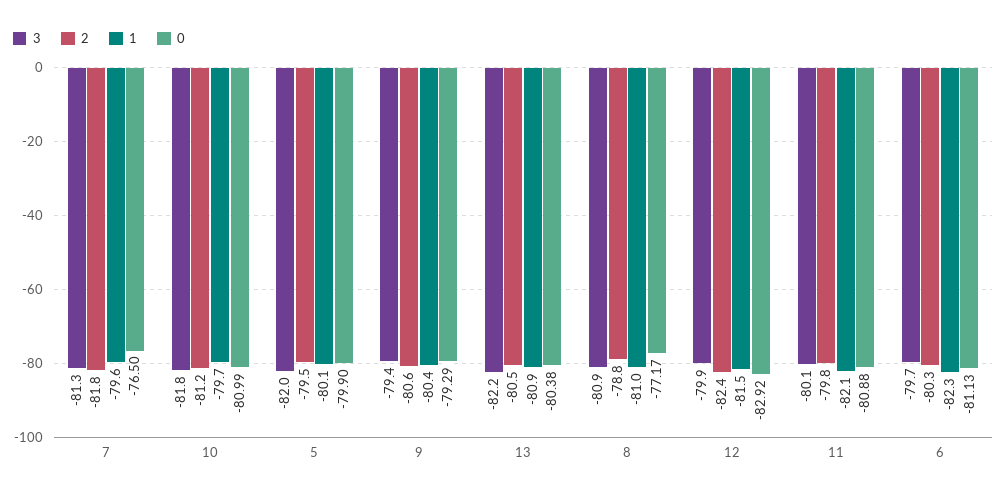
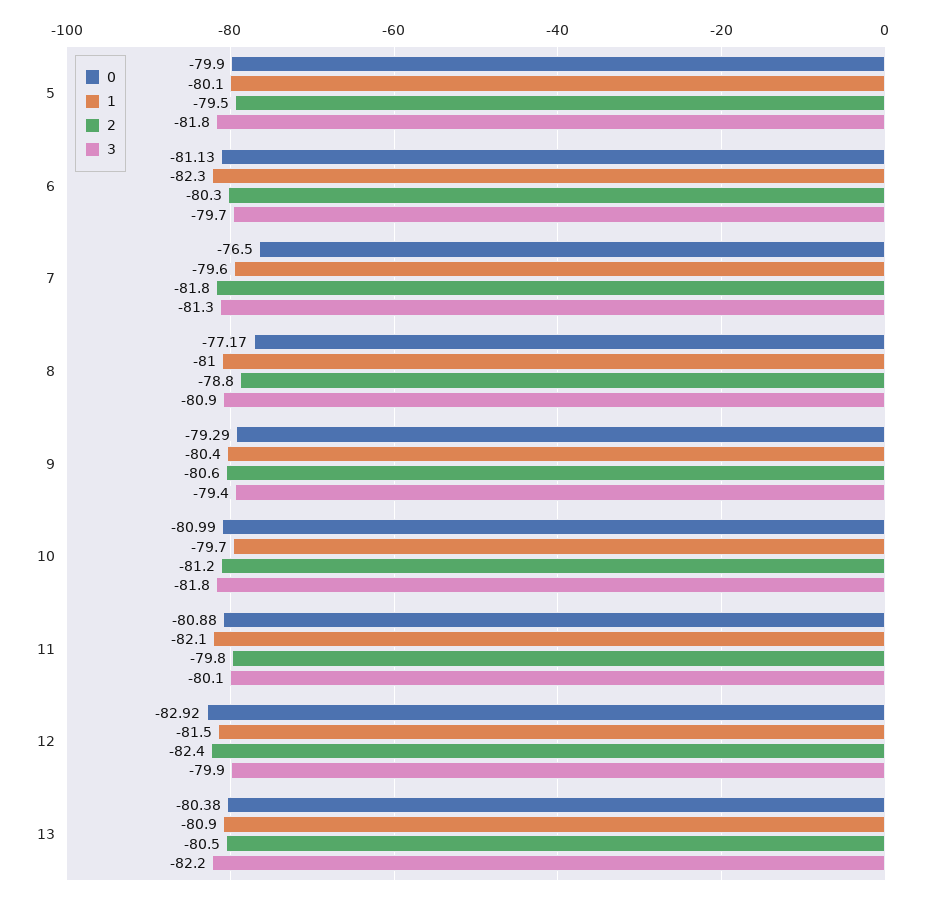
3, 5: -82 -> -81.8

